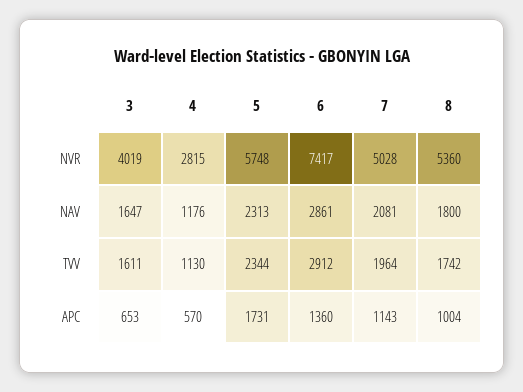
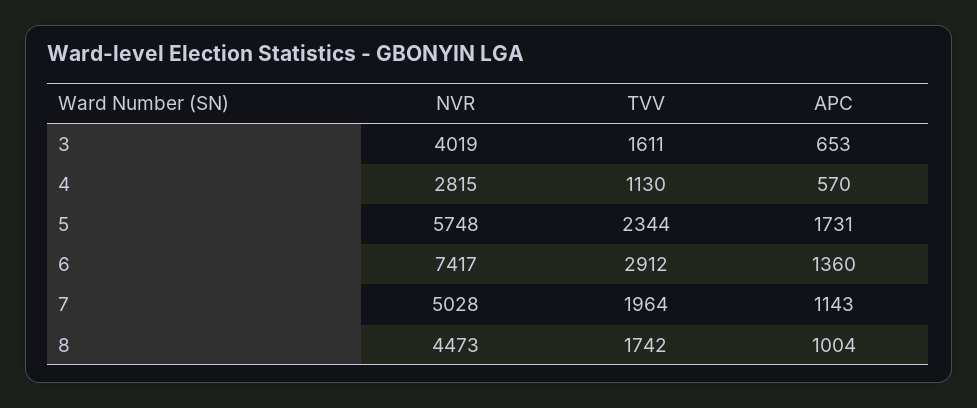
8, NVR: 5360 -> 4473
3, NAV: 1647 -> none
4, NAV: 1176 -> none
5, NAV: 2313 -> none
6, NAV: 2861 -> none
7, NAV: 2081 -> none
8, NAV: 1800 -> none

